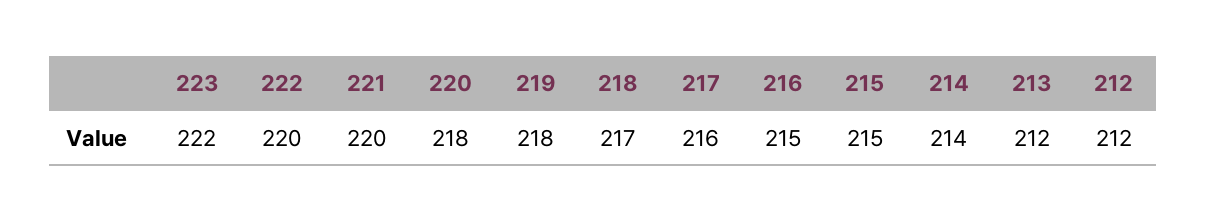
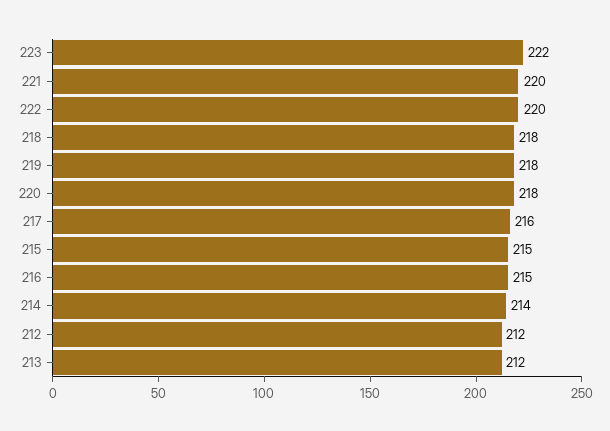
218: 217 -> 218

